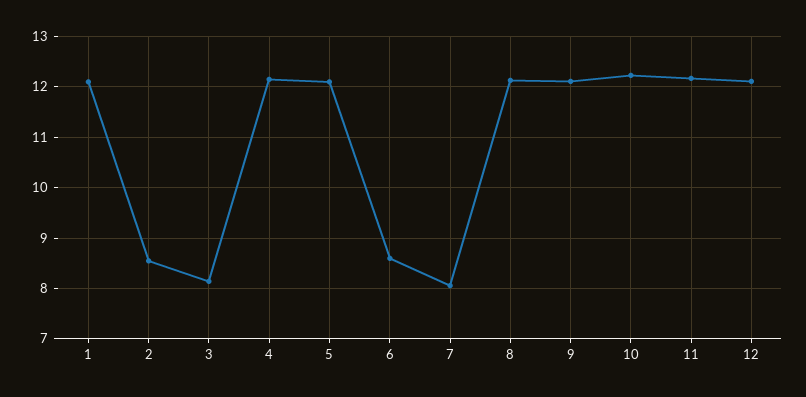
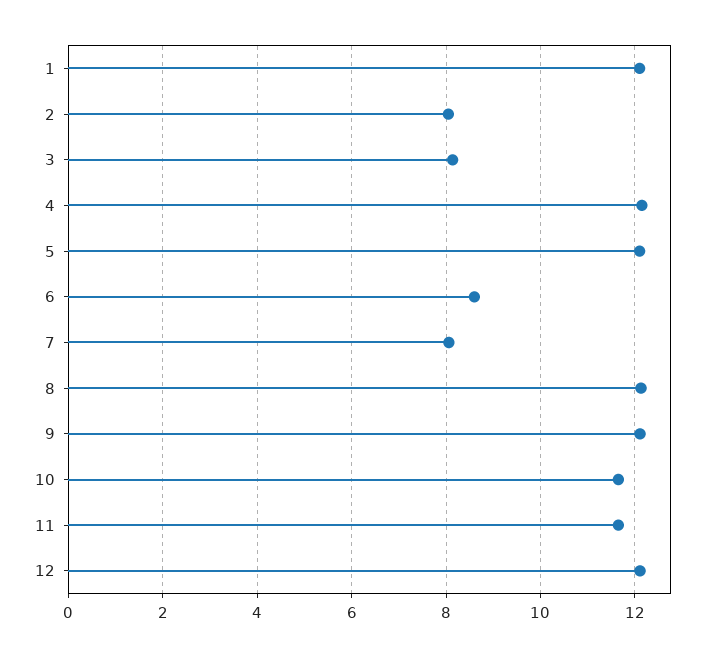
2: 8.6 -> 8
10: 12.2 -> 11.6
11: 12.2 -> 11.6

